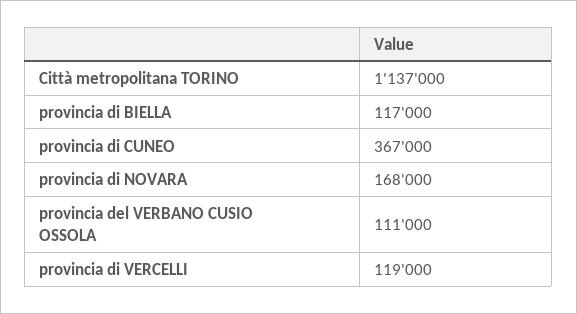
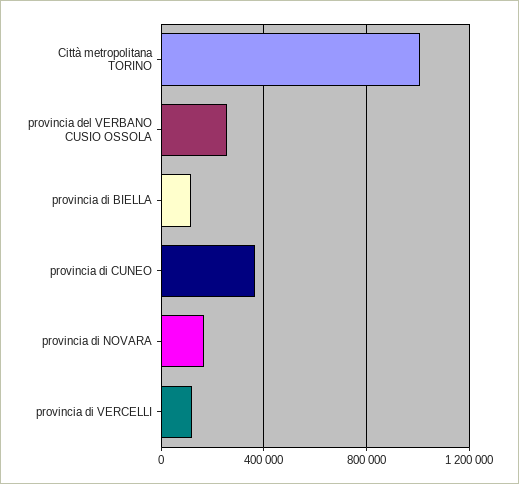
Città metropolitana TORINO: 1137000 -> 1000000
provincia del VERBANO CUSIO OSSOLA: 111000 -> 250000

